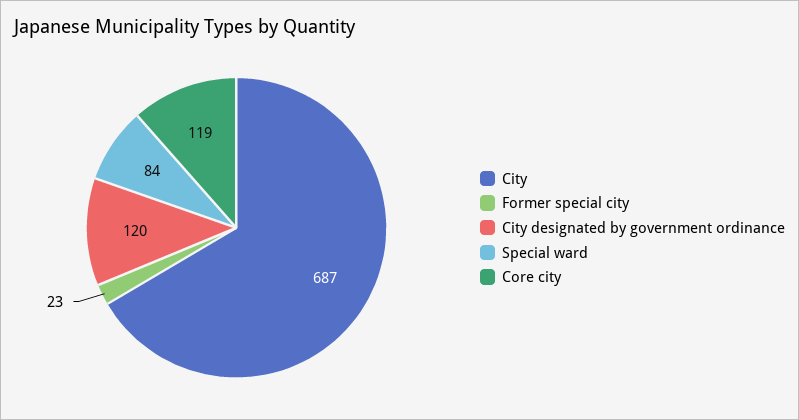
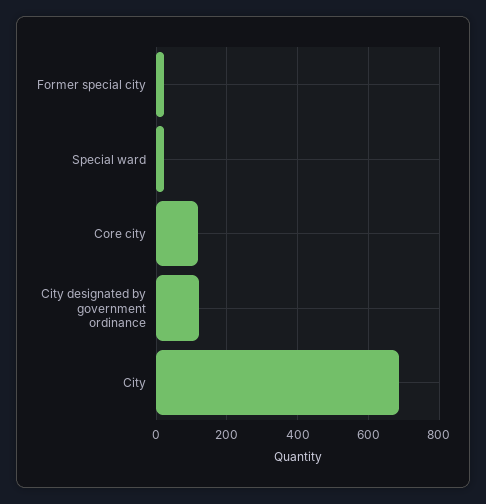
Special ward: 84 -> 20

